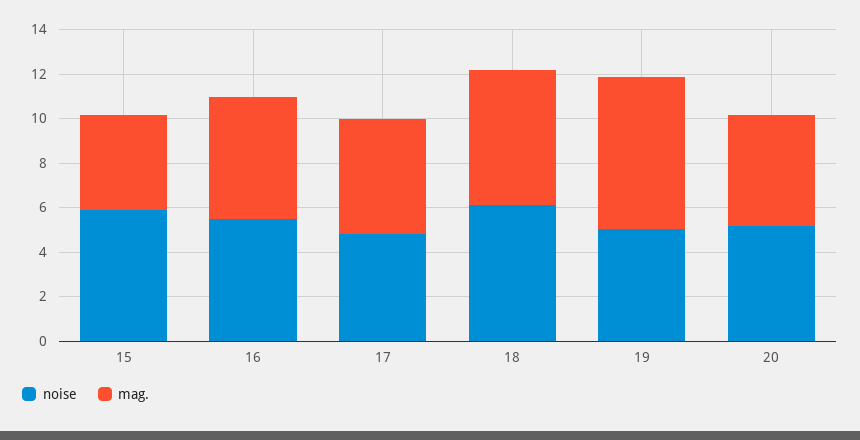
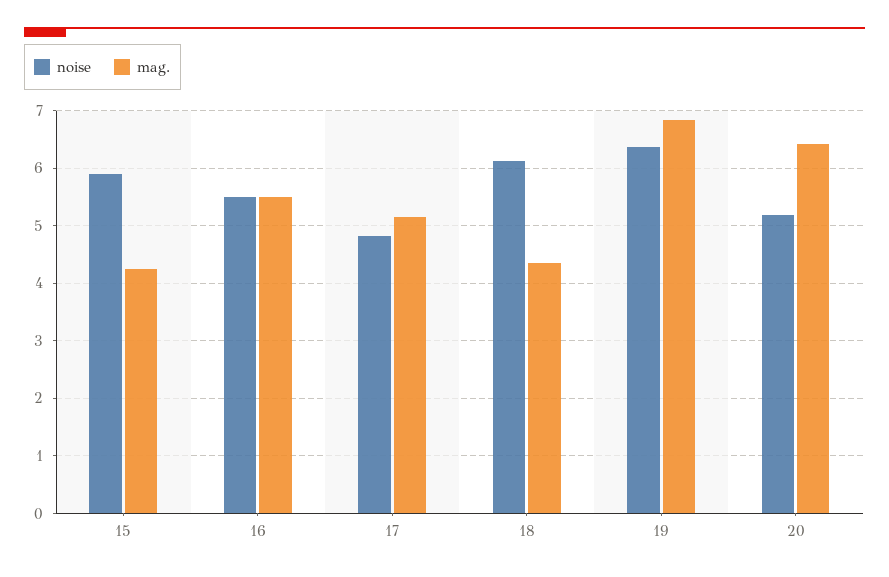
mag., 18: 6 -> 4.4
noise, 19: 5 -> 6.4
mag., 20: 5 -> 6.4

